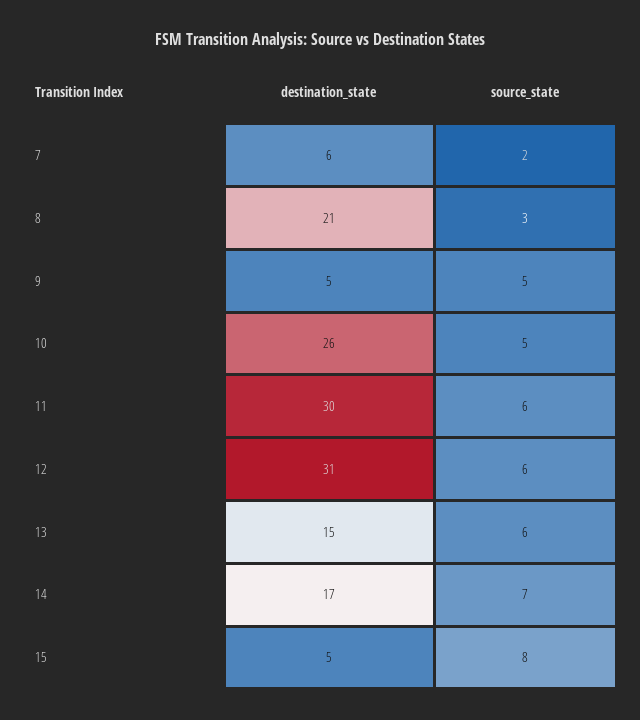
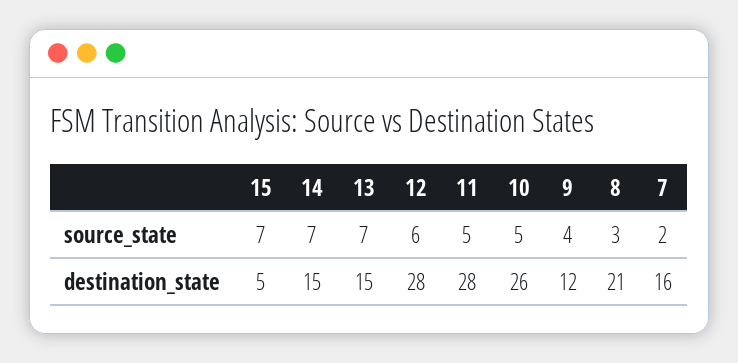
destination_state, 7: 6 -> 16
destination_state, 9: 5 -> 12
source_state, 9: 5 -> 4
destination_state, 11: 30 -> 28
source_state, 11: 6 -> 5
destination_state, 12: 31 -> 28
source_state, 13: 6 -> 7
destination_state, 14: 17 -> 15
source_state, 15: 8 -> 7

